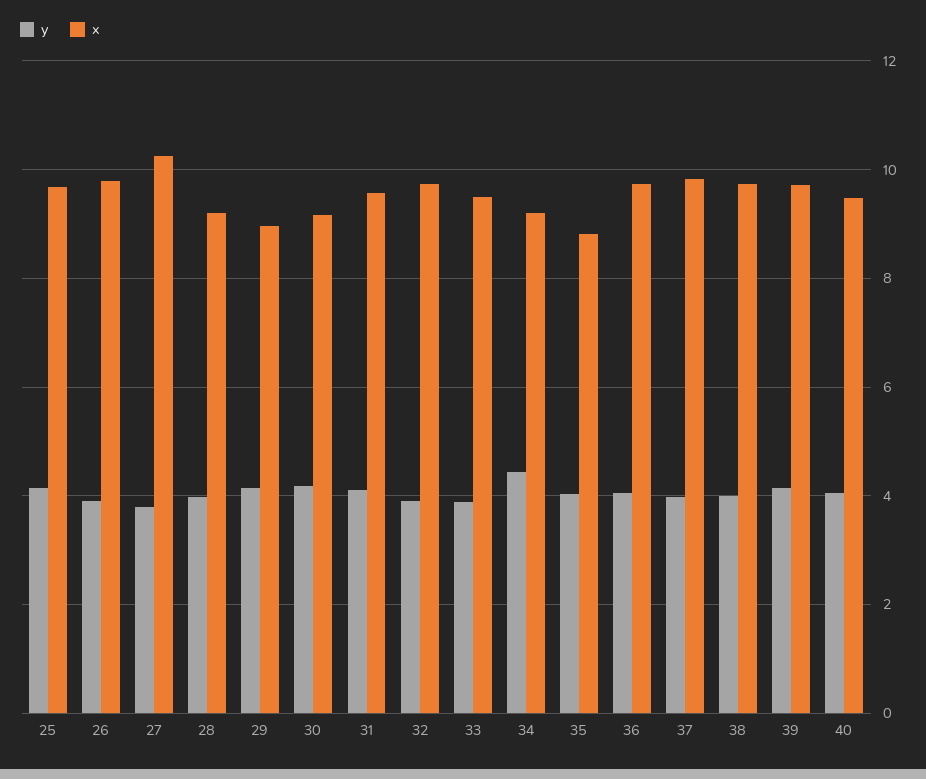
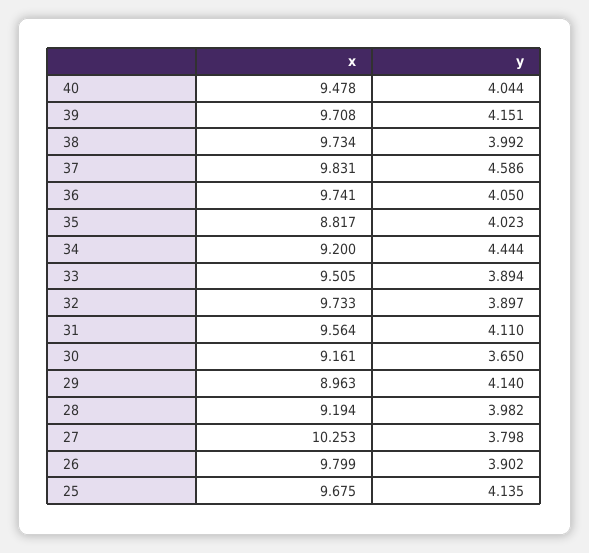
y, 30: 4.2 -> 3.65
y, 37: 4 -> 4.586

